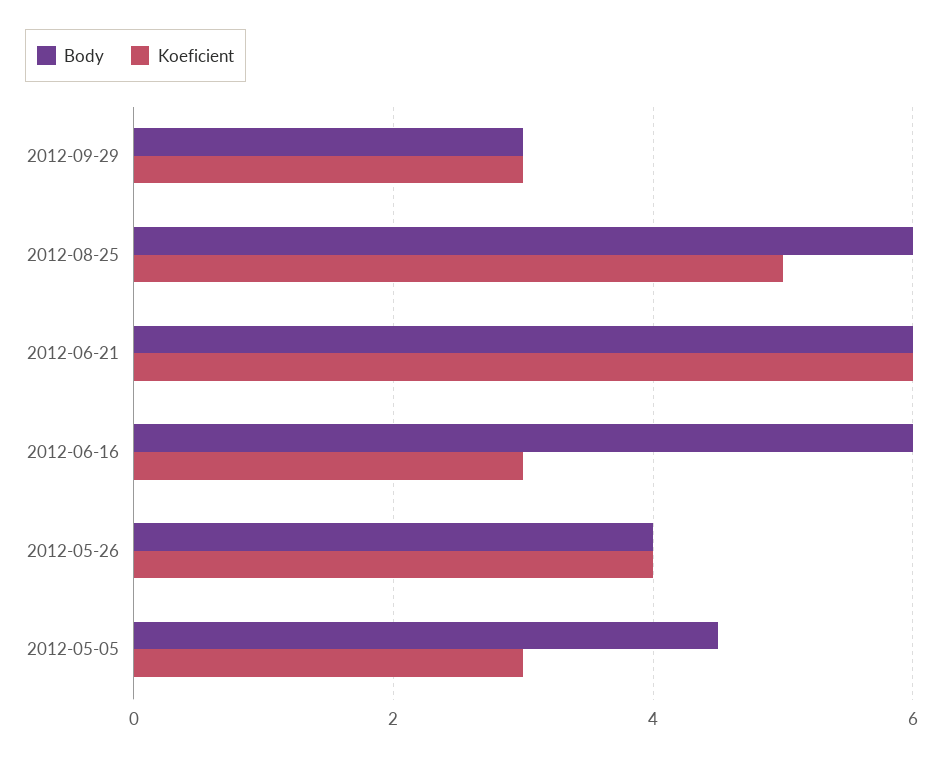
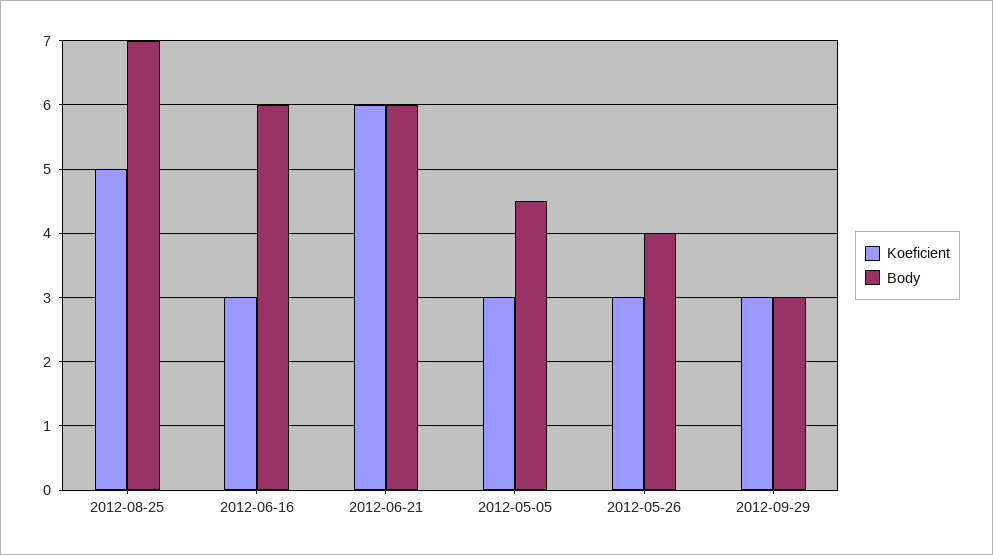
Body, 2012-08-25: 6 -> 7
Koeficient, 2012-05-26: 4 -> 3

